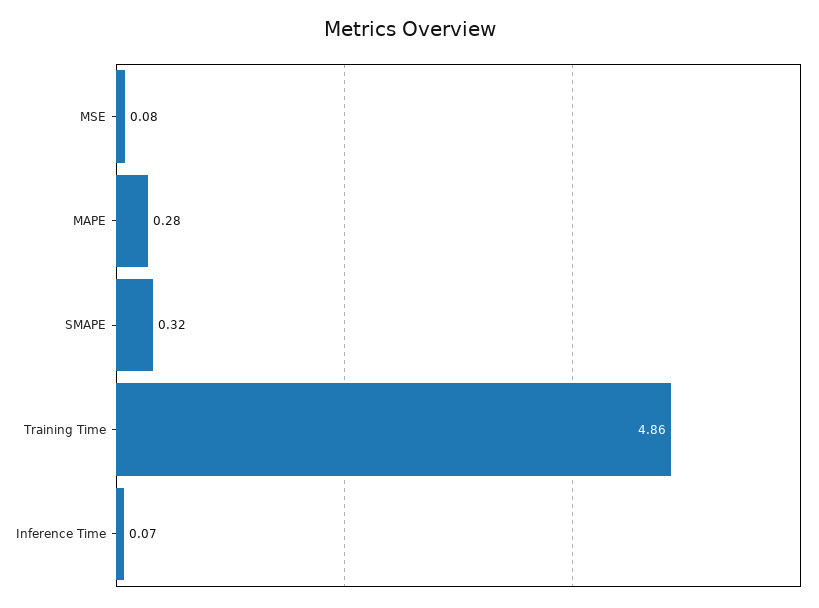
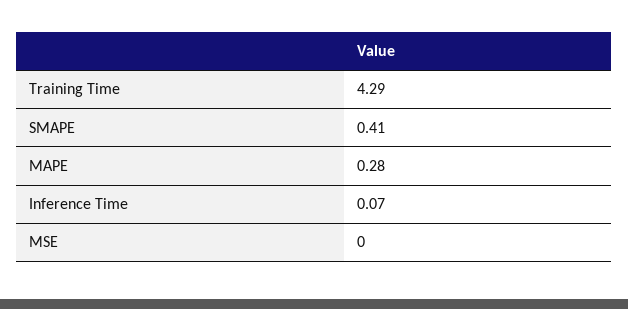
MSE: 0.08 -> 0
SMAPE: 0.32 -> 0.41
Training Time: 4.86 -> 4.29

